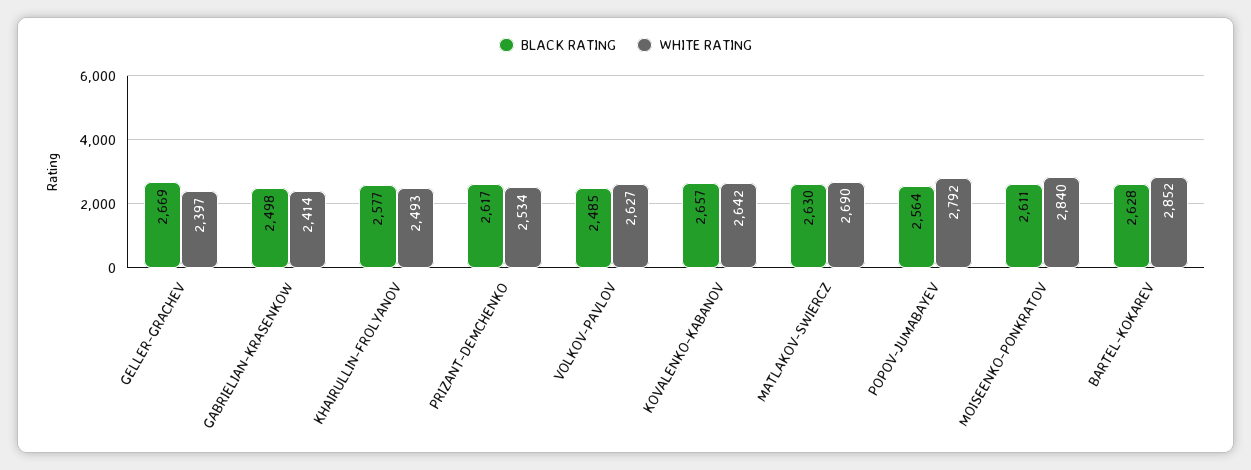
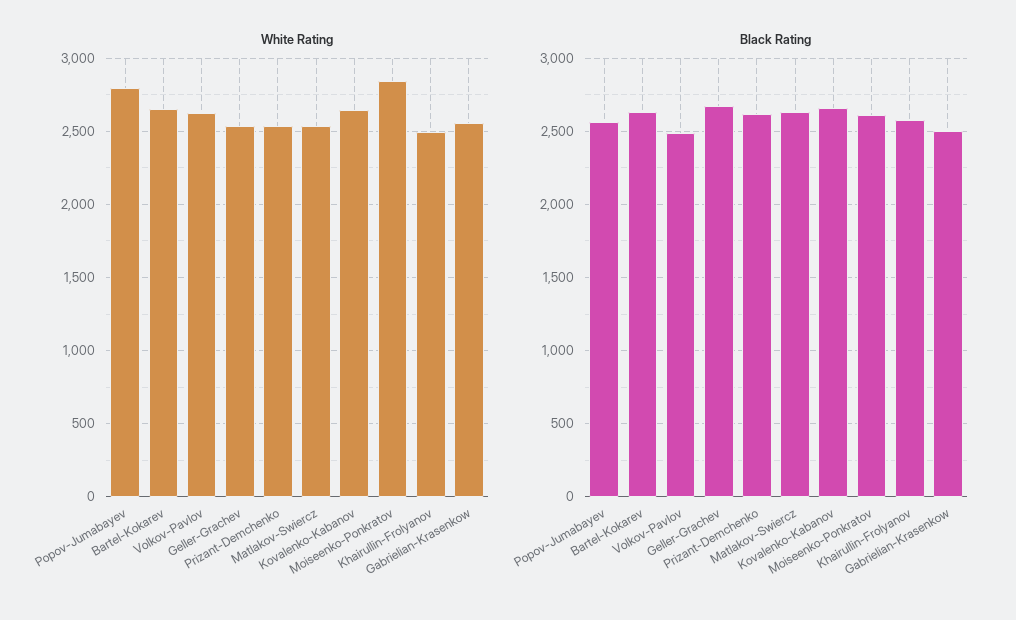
WHITE RATING, GELLER-GRACHEV: 2397 -> 2550
WHITE RATING, GABRIELIAN-KRASENKOW: 2414 -> 2550
WHITE RATING, MATLAKOV-SWIERCZ: 2690 -> 2550
WHITE RATING, BARTEL-KOKAREV: 2852 -> 2650

